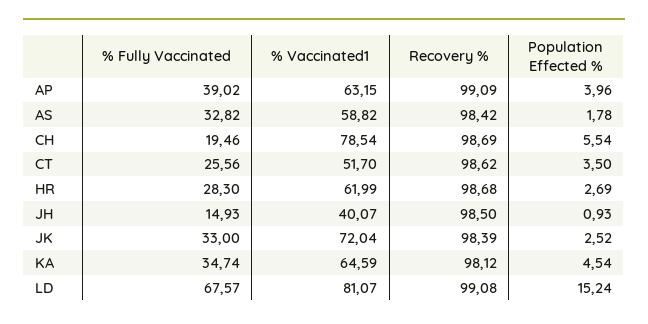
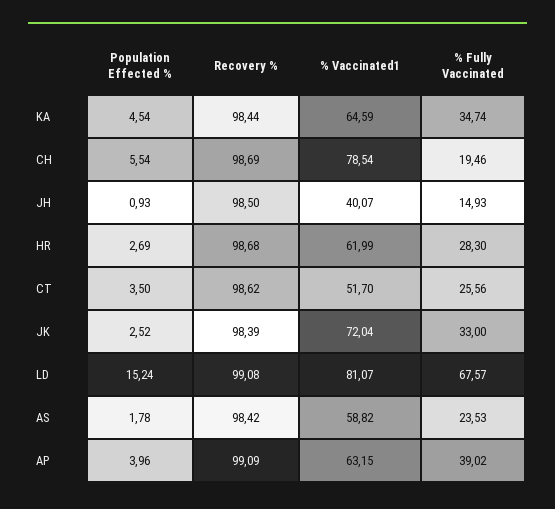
% Fully Vaccinated, AS: 32.82 -> 23.53
Recovery %, KA: 98.12 -> 98.44

